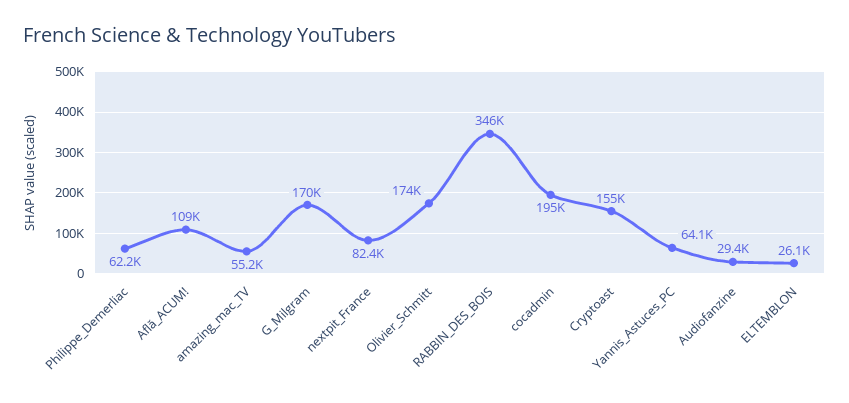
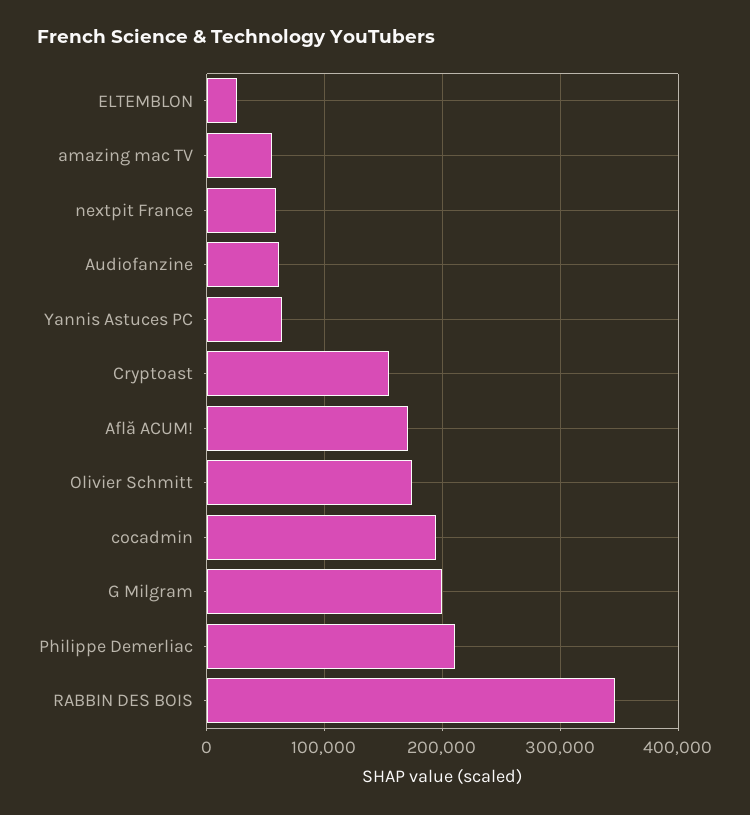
Philippe_Demerliac: 62200 -> 210000
Află_ACUM!: 109000 -> 170000
G_Milgram: 170000 -> 200000
nextpit_France: 82400 -> 60000
Audiofanzine: 29400 -> 60000

